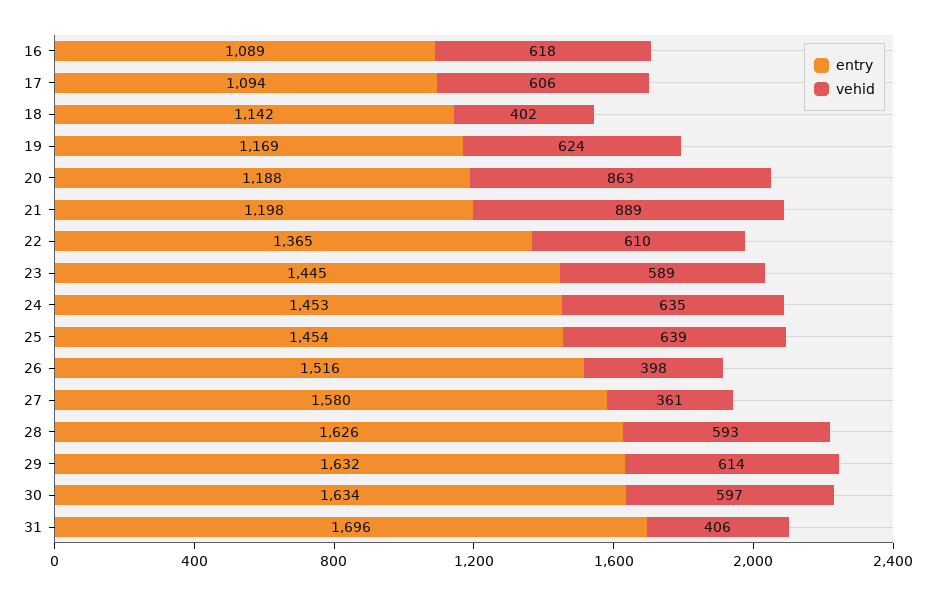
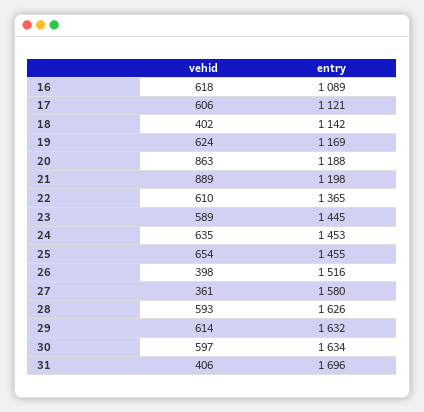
entry, 17: 1094 -> 1121
entry, 25: 1454 -> 1455
vehid, 25: 639 -> 654

